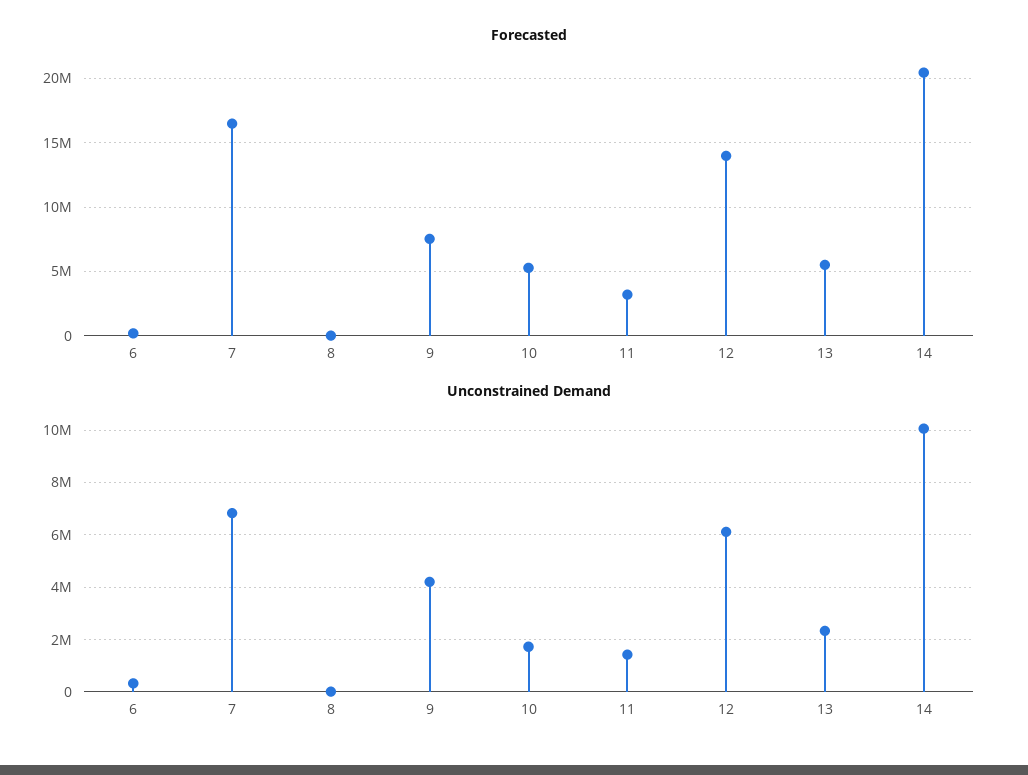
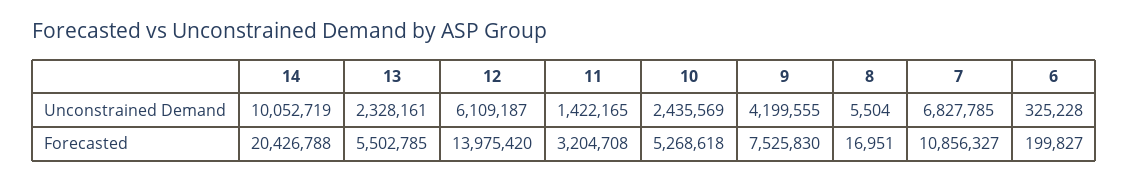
Forecasted, 7: 16500000 -> 10856327
Unconstrained Demand, 10: 1750000 -> 2435569

